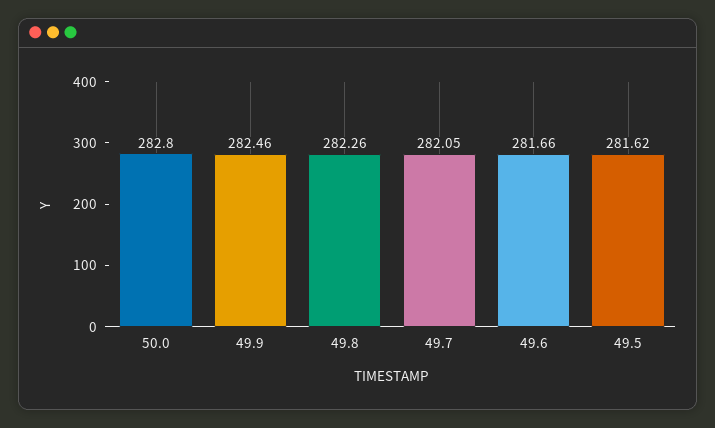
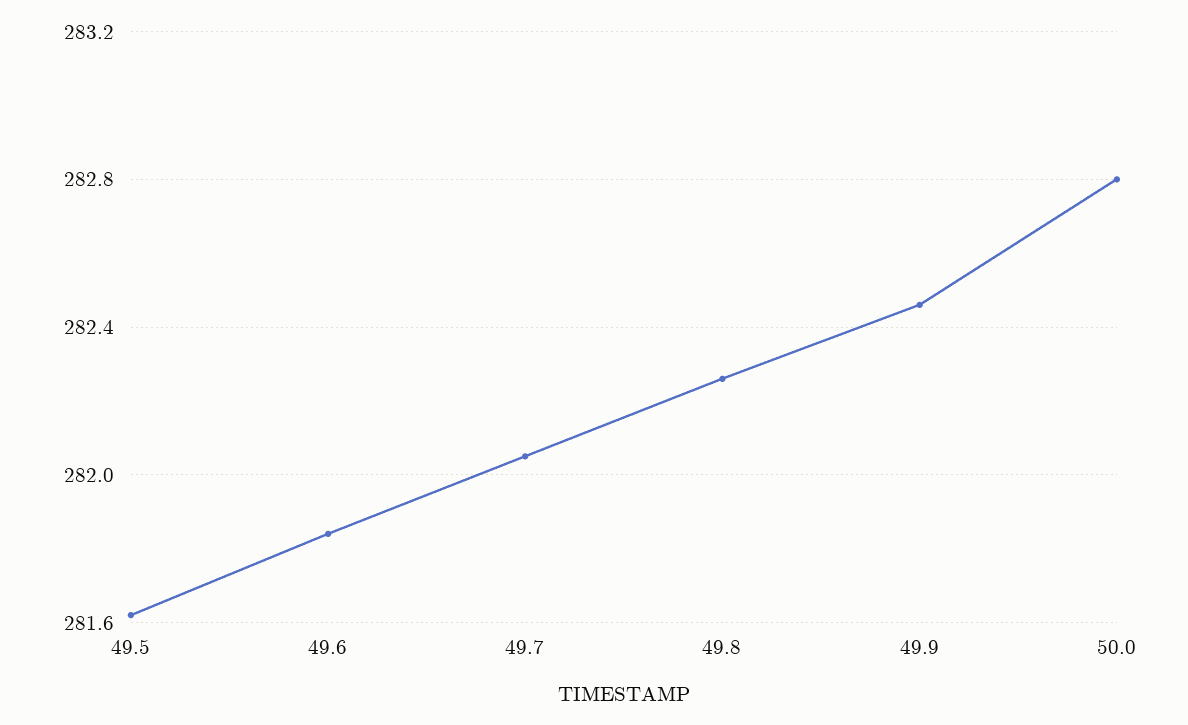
49.6: 281.66 -> 281.85

